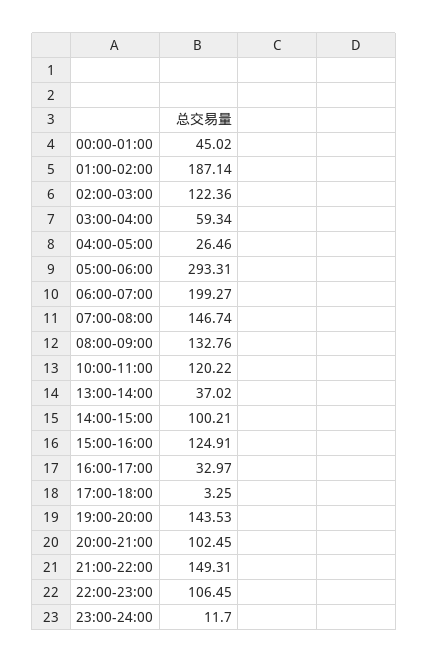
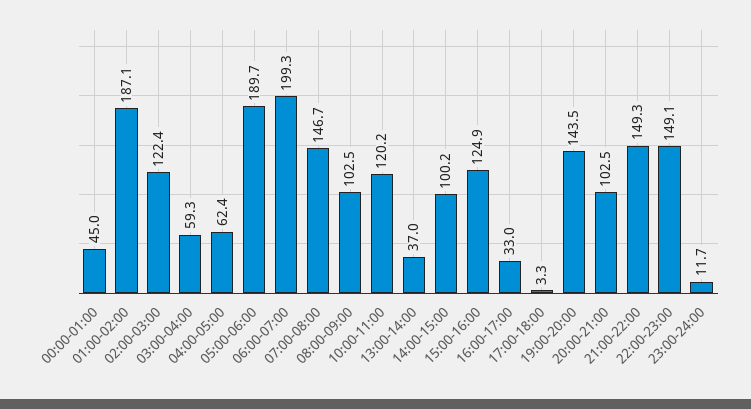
04:00-05:00: 26.46 -> 62.4
05:00-06:00: 293.31 -> 189.7
08:00-09:00: 132.76 -> 102.5
22:00-23:00: 106.45 -> 149.1

